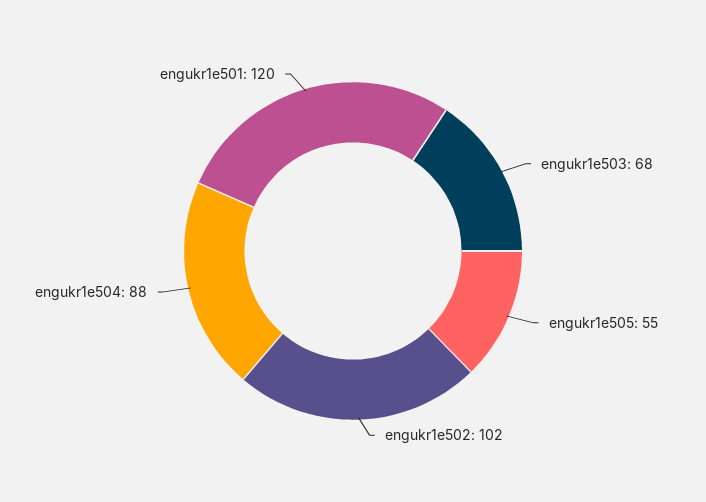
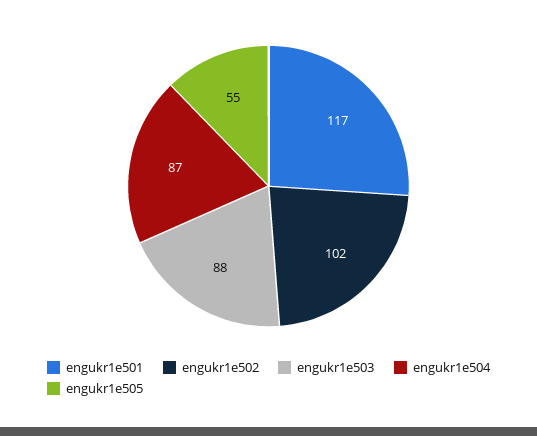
engukr1e503: 68 -> 88
engukr1e504: 88 -> 87
engukr1e501: 120 -> 117

